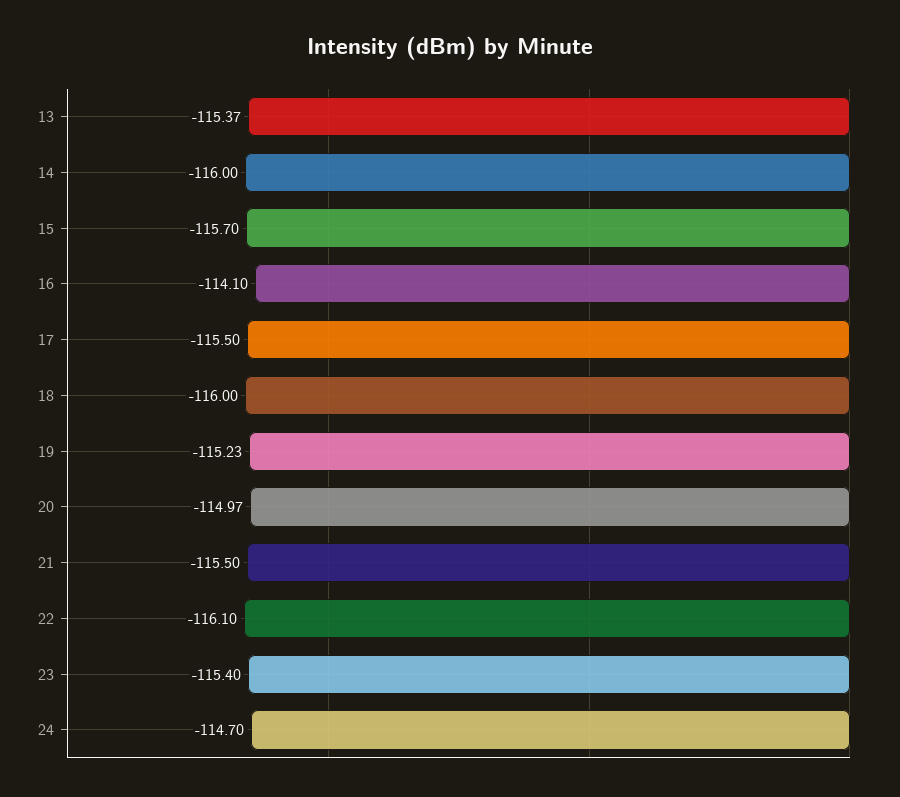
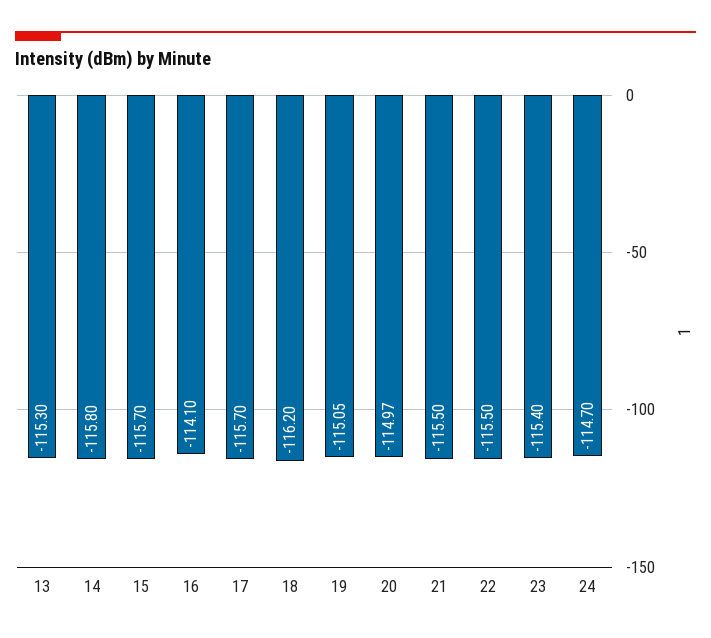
13: -115.37 -> -115.3
14: -116 -> -115.8
17: -115.5 -> -115.7
18: -116 -> -116.2
19: -115.23 -> -115.05
22: -116.1 -> -115.5

